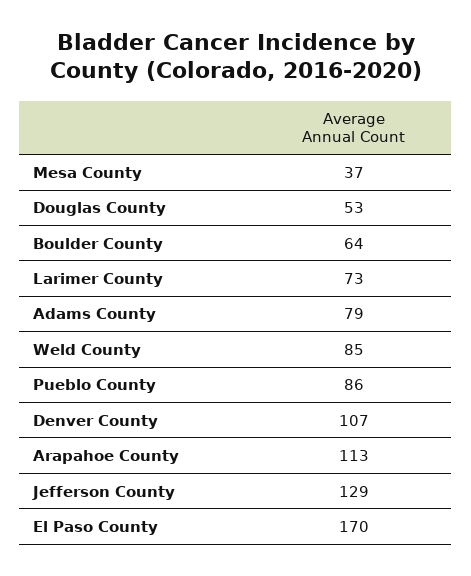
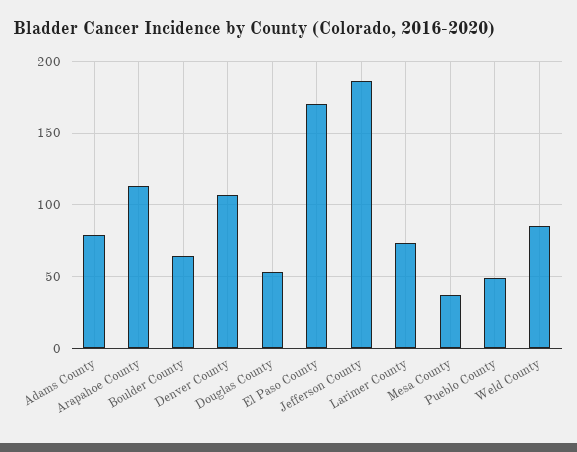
Pueblo County: 86 -> 50
Jefferson County: 129 -> 185

